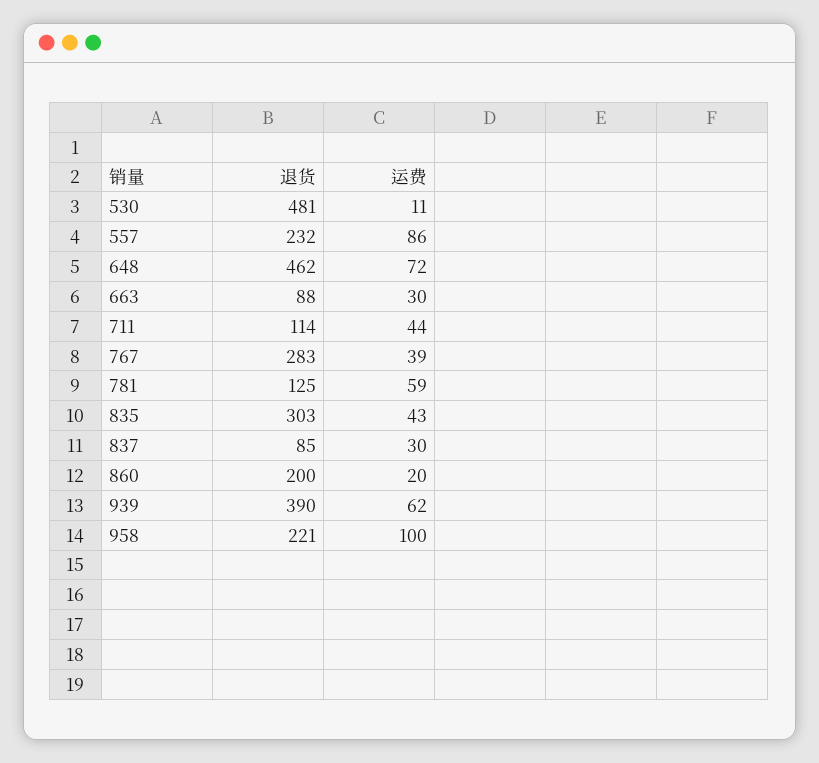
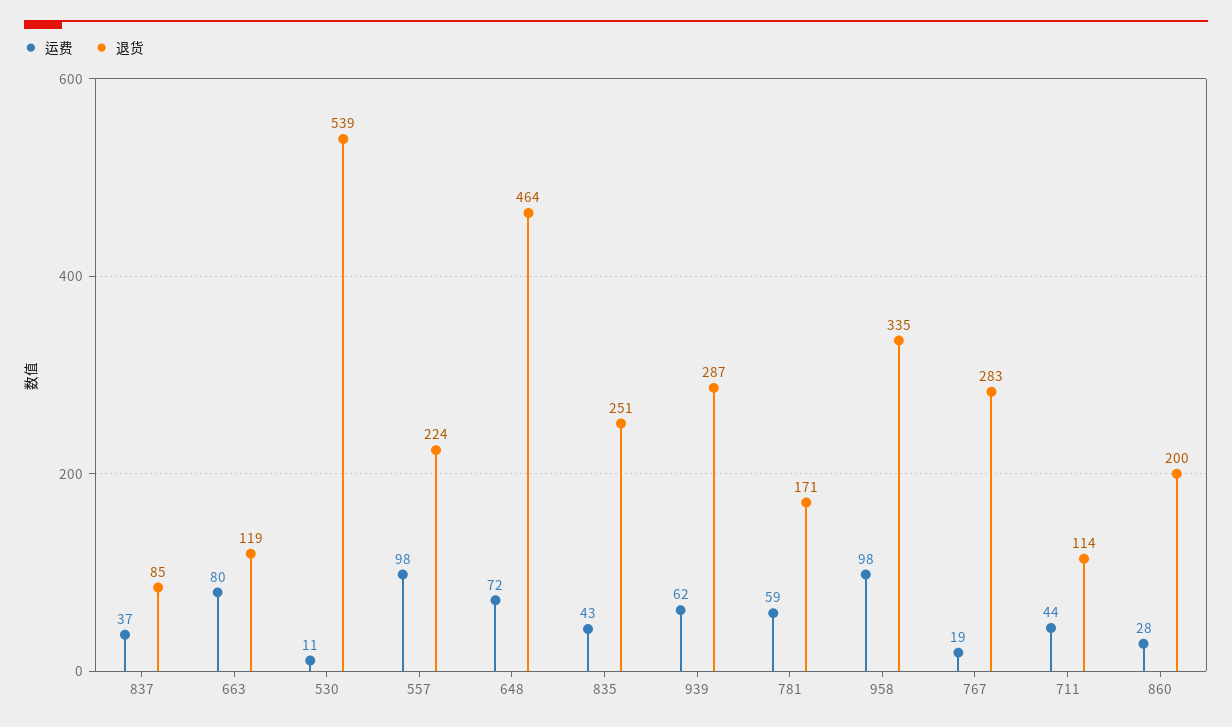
退货, 530: 481 -> 539
退货, 557: 232 -> 224
运费, 557: 86 -> 98
退货, 648: 462 -> 464
退货, 663: 88 -> 119
运费, 663: 30 -> 80
运费, 767: 39 -> 19
退货, 781: 125 -> 171
退货, 835: 303 -> 251
运费, 837: 30 -> 37
运费, 860: 20 -> 28
退货, 939: 390 -> 287
退货, 958: 221 -> 335
运费, 958: 100 -> 98

